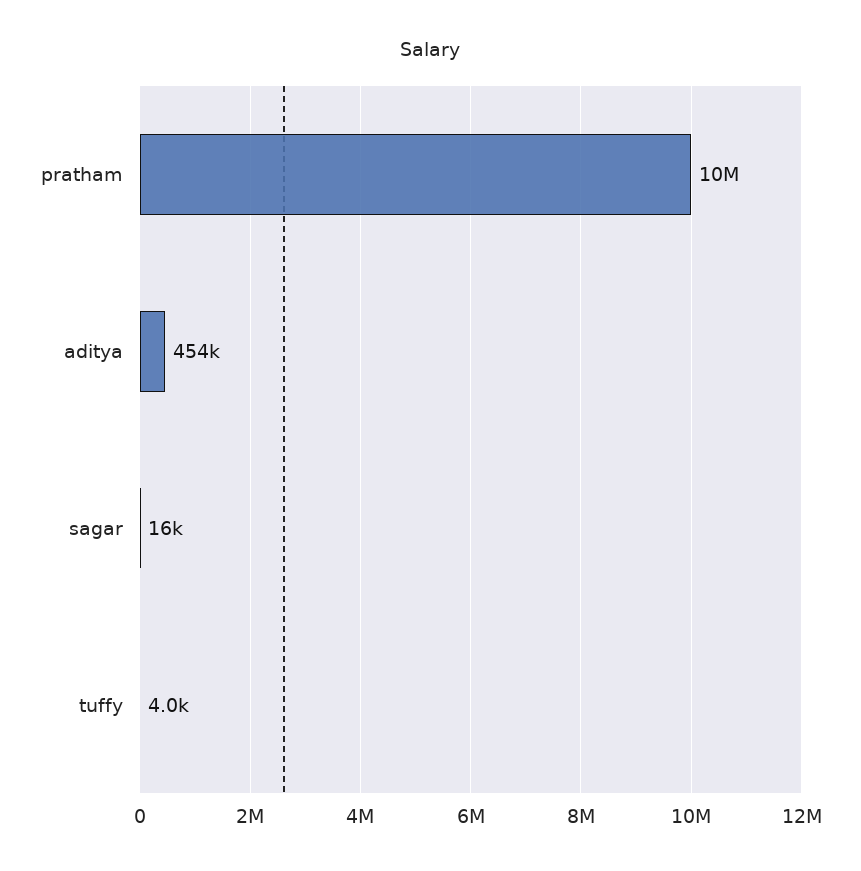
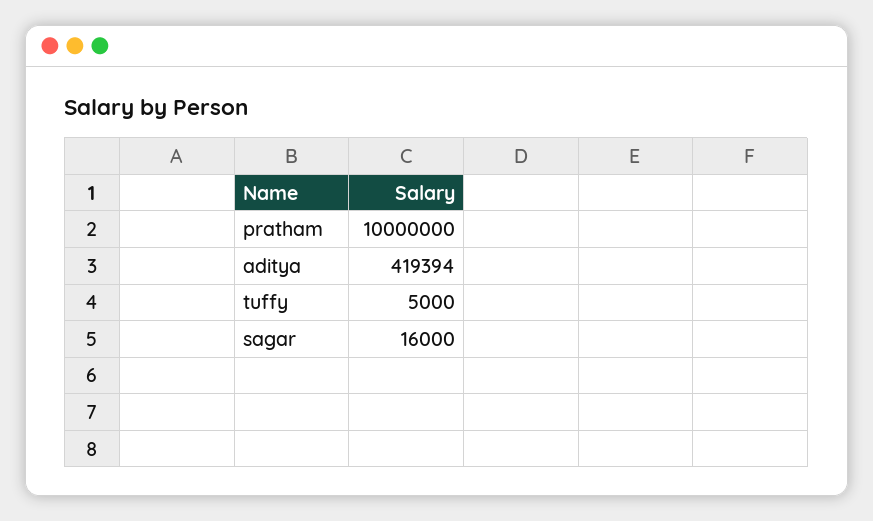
aditya: 454000 -> 419394
tuffy: 4000 -> 5000

